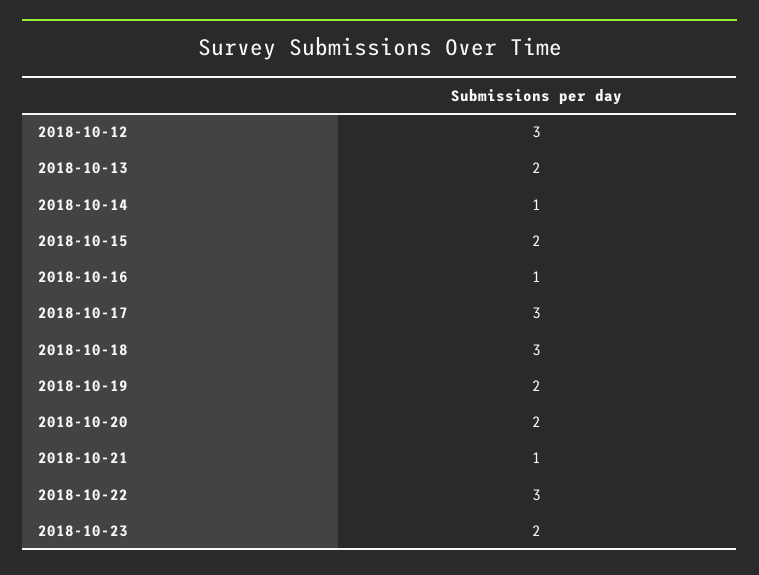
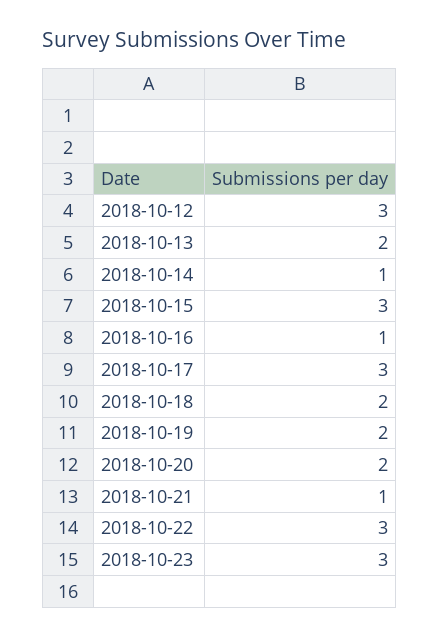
2018-10-15: 2 -> 3
2018-10-18: 3 -> 2
2018-10-23: 2 -> 3

